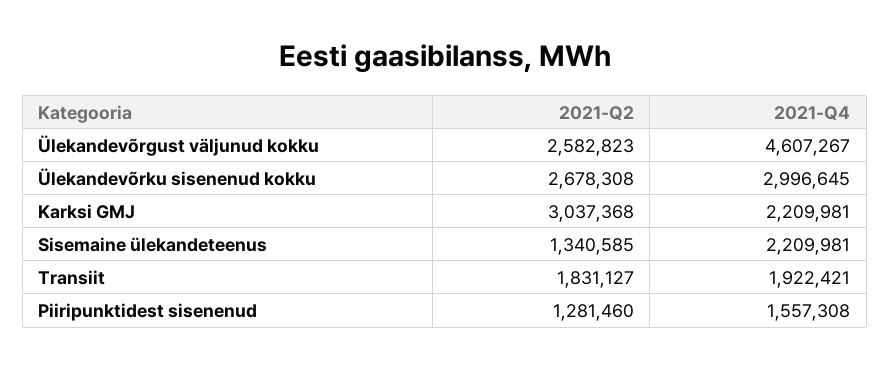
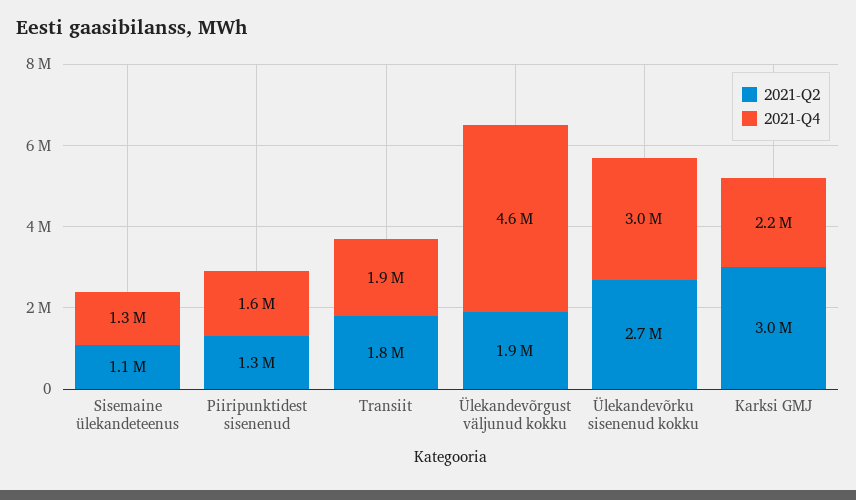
2021-Q2, Ülekandevõrgust väljunud kokku: 2582823 -> 1900000
2021-Q2, Sisemaine ülekandeteenus: 1340585 -> 1100000
2021-Q4, Sisemaine ülekandeteenus: 2209981 -> 1300000

